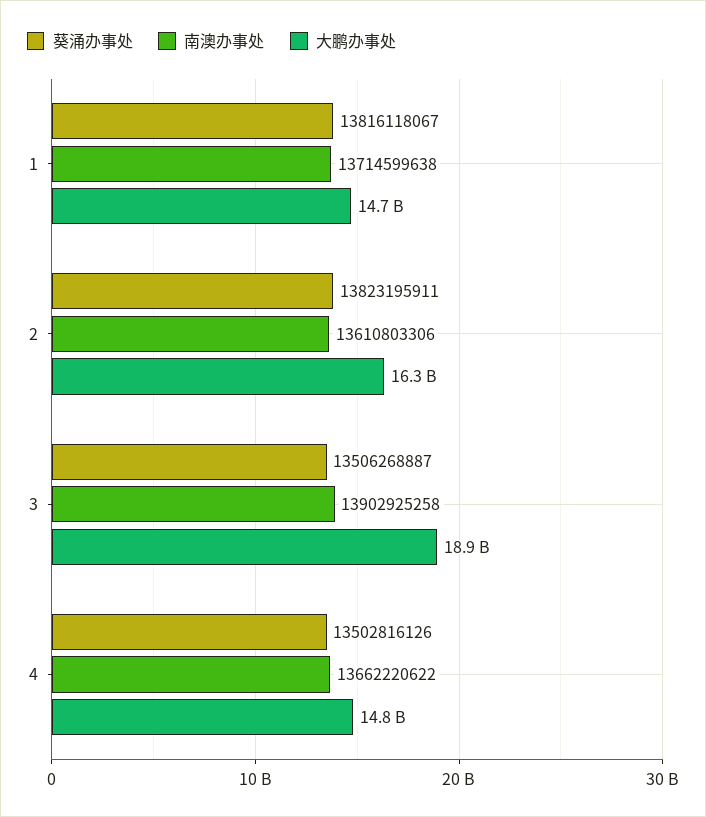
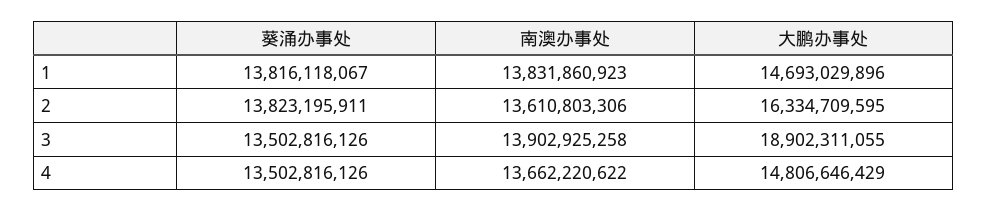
南澳办事处, 1: 13714599638 -> 13831860923
葵涌办事处, 3: 13506268887 -> 13502816126

